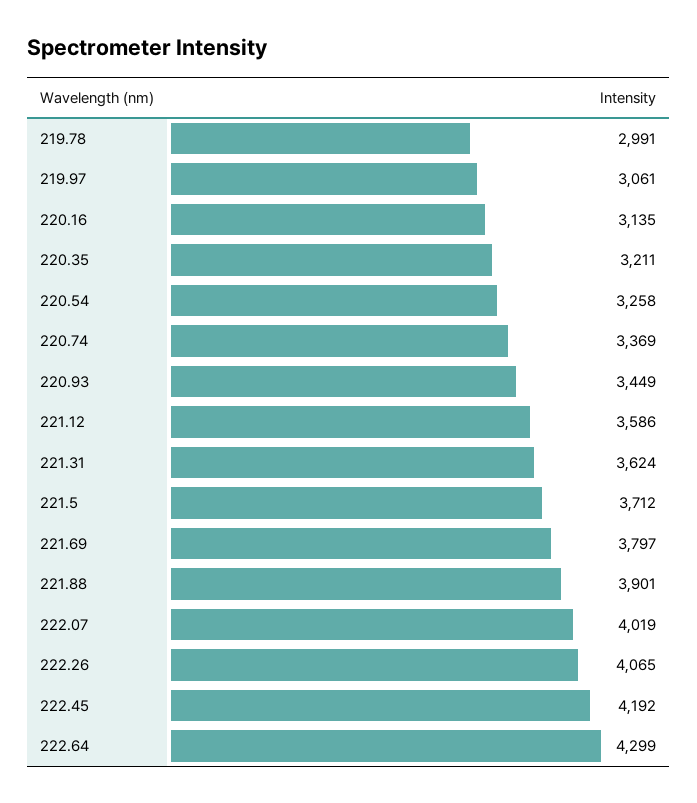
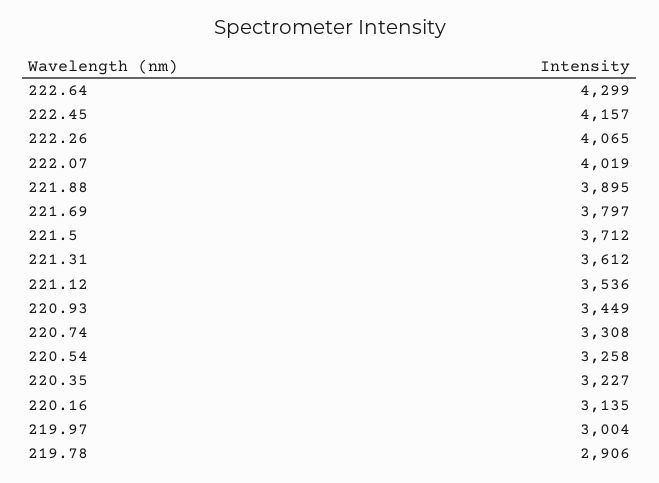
219.78: 2991 -> 2906
219.97: 3061 -> 3004
220.35: 3211 -> 3227
220.74: 3369 -> 3308
221.12: 3586 -> 3536
221.31: 3624 -> 3612
221.88: 3901 -> 3895
222.45: 4192 -> 4157

